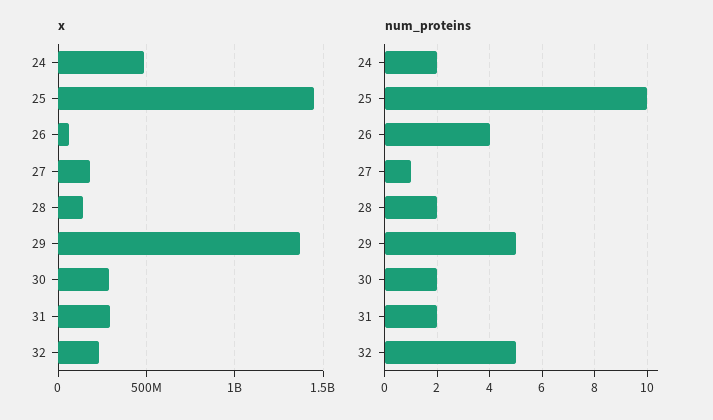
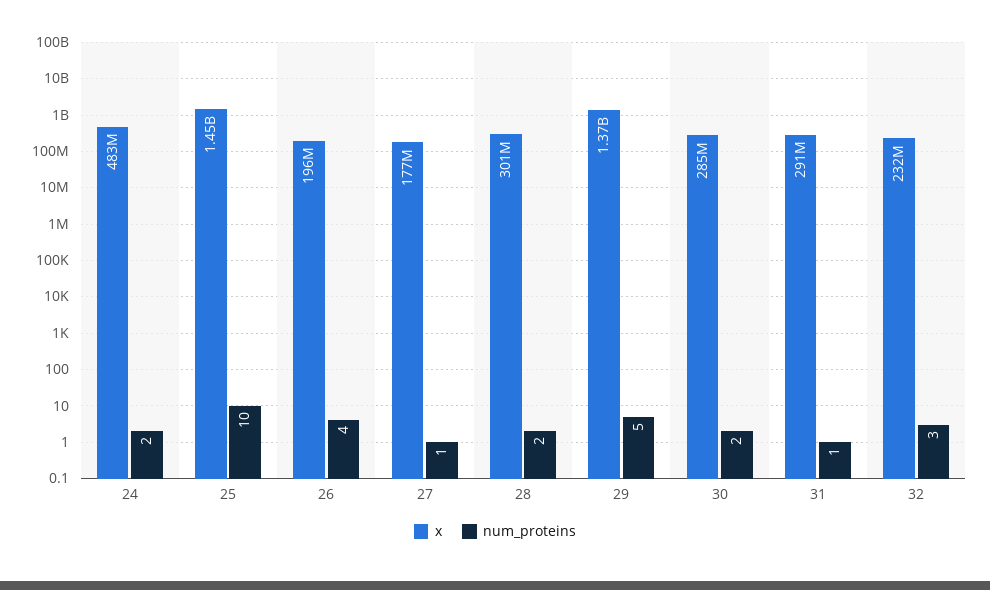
x, 26: 50000000 -> 196000000
x, 28: 150000000 -> 301000000
num_proteins, 31: 2 -> 1
num_proteins, 32: 5 -> 3

